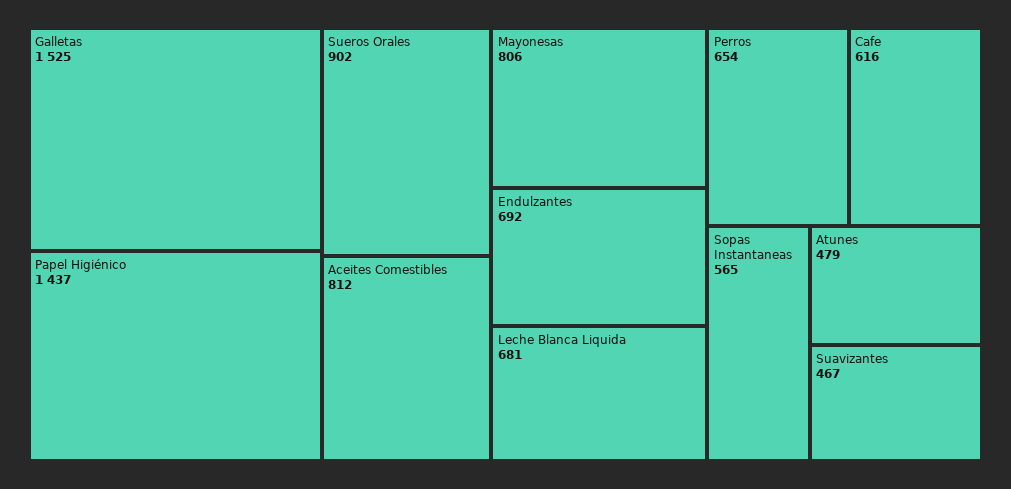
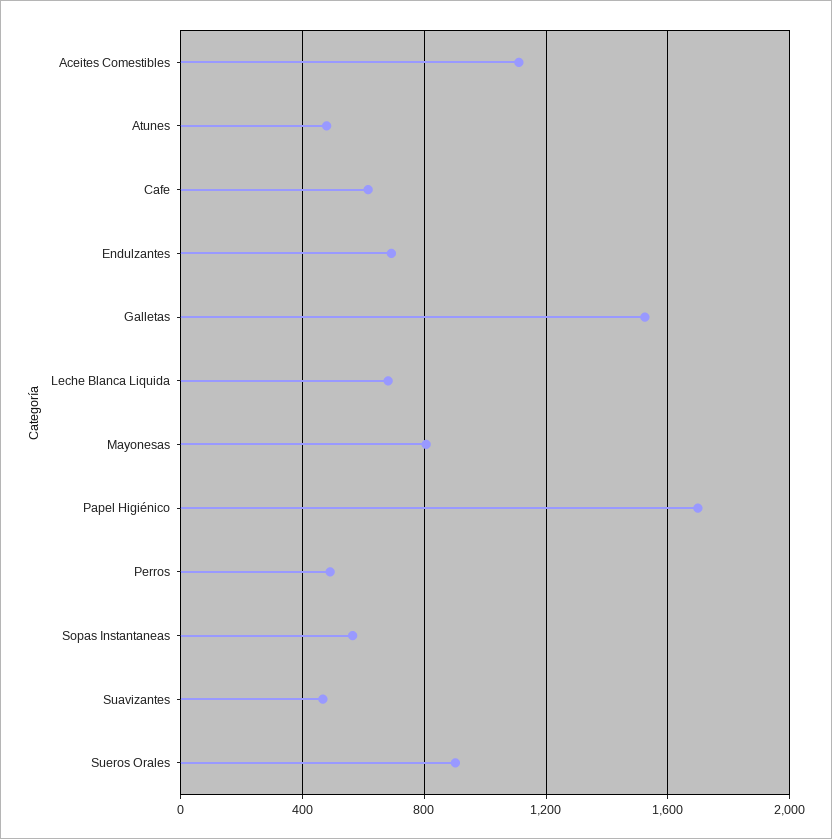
Papel Higiénico: 1437 -> 1700
Aceites Comestibles: 812 -> 1100
Perros: 654 -> 500

